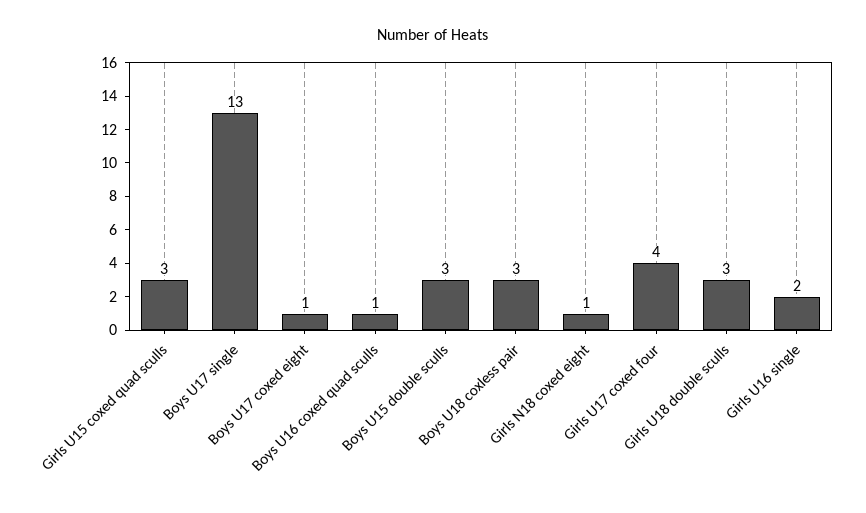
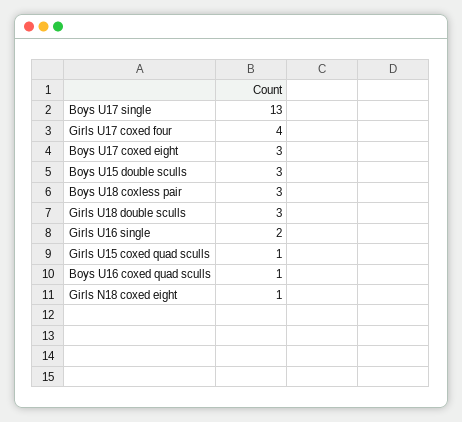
Girls U15 coxed quad sculls: 3 -> 1
Boys U17 coxed eight: 1 -> 3

